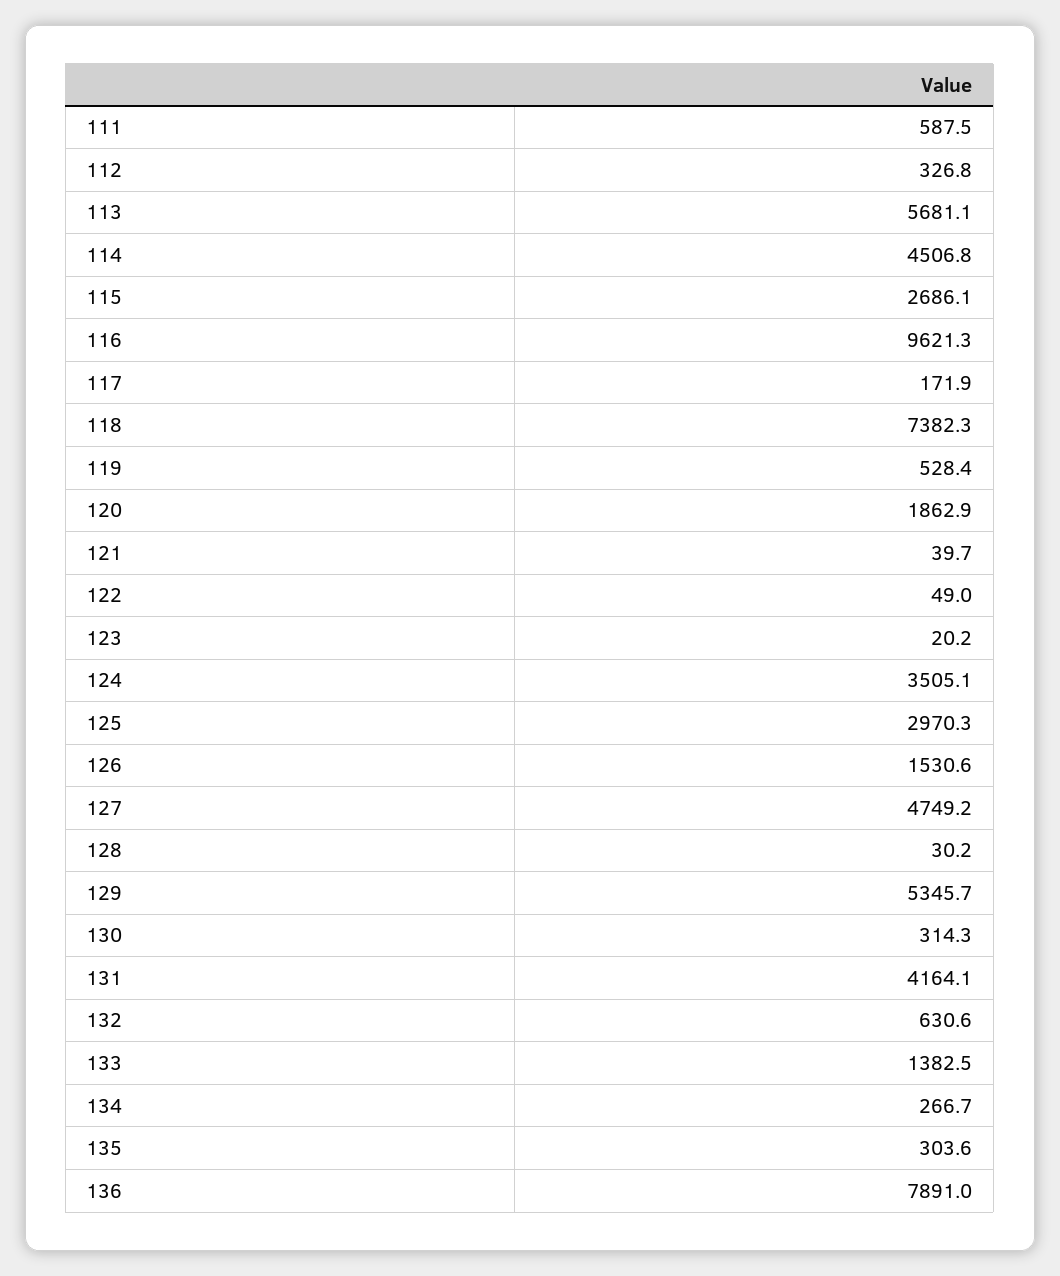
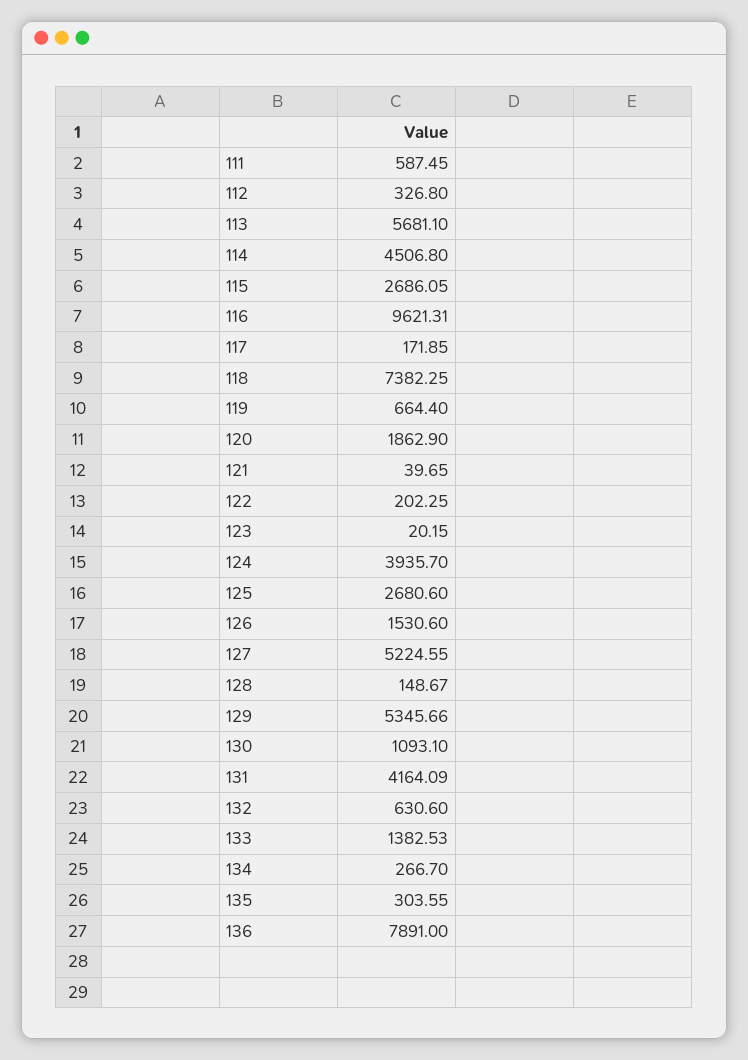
119: 528.4 -> 664.4
122: 49 -> 202.25
124: 3505.1 -> 3935.7
125: 2970.3 -> 2680.6
127: 4749.2 -> 5224.55
128: 30.2 -> 148.67
130: 314.3 -> 1093.1

